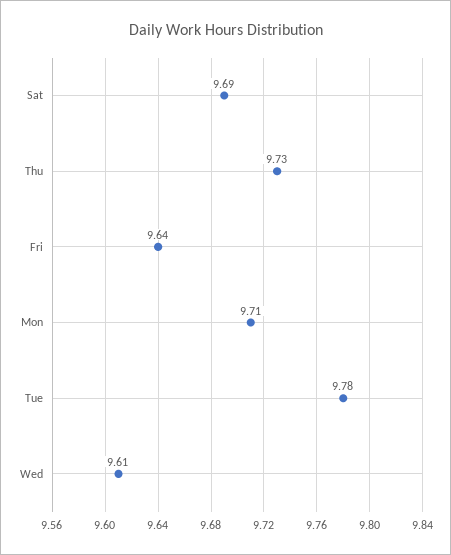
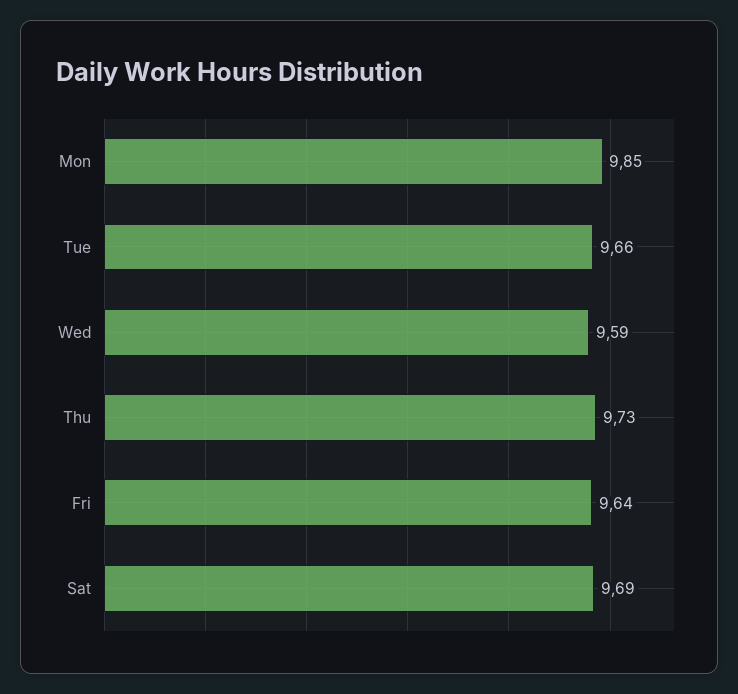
Mon: 9.71 -> 9.85
Tue: 9.78 -> 9.66
Wed: 9.61 -> 9.59

